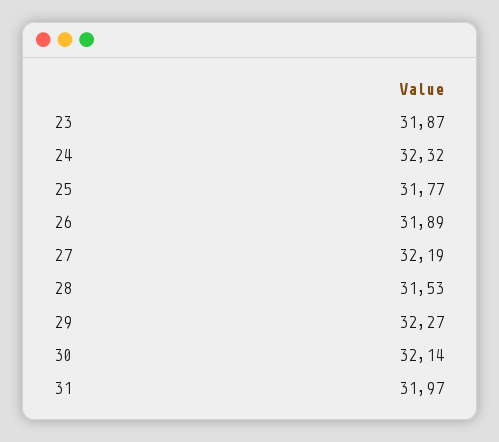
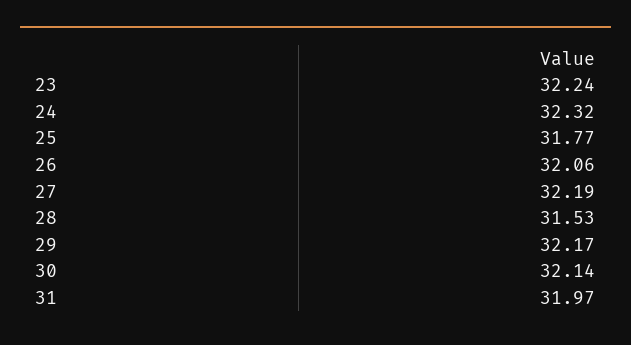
23: 31.87 -> 32.24
26: 31.89 -> 32.06
29: 32.27 -> 32.17

